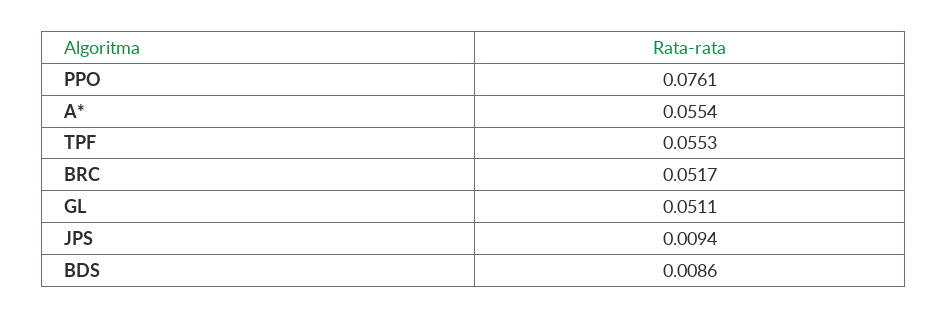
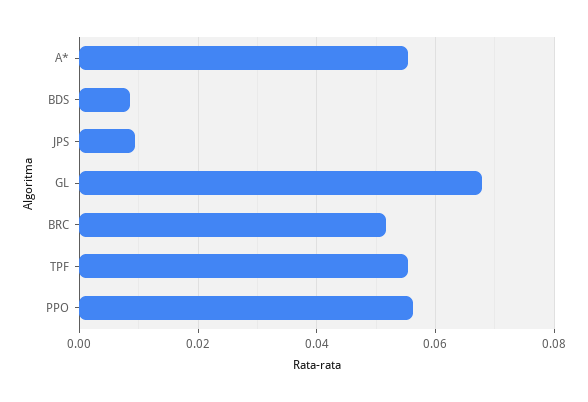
PPO: 0.0761 -> 0.056
GL: 0.0511 -> 0.068

